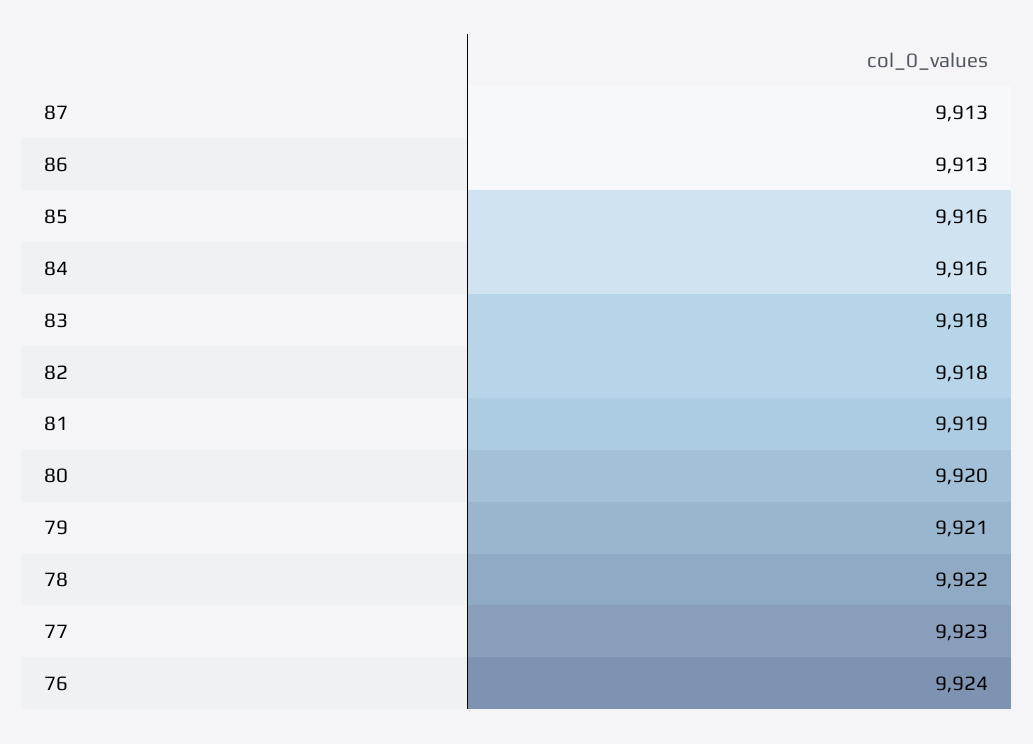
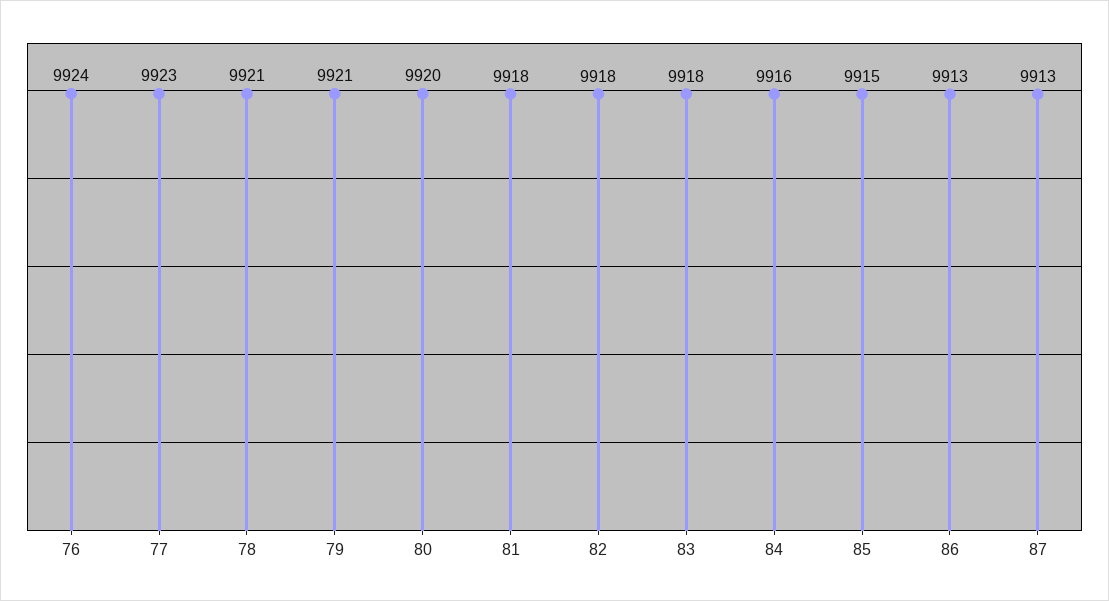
85: 9916 -> 9915
81: 9919 -> 9918
78: 9922 -> 9921

